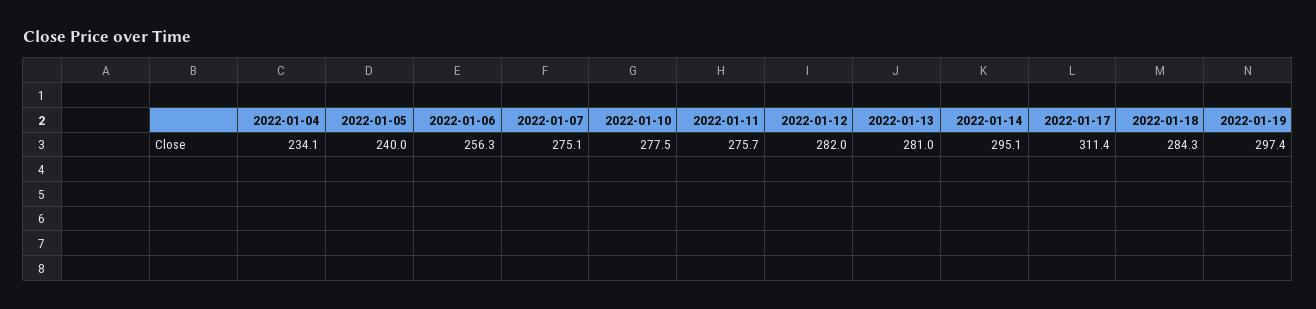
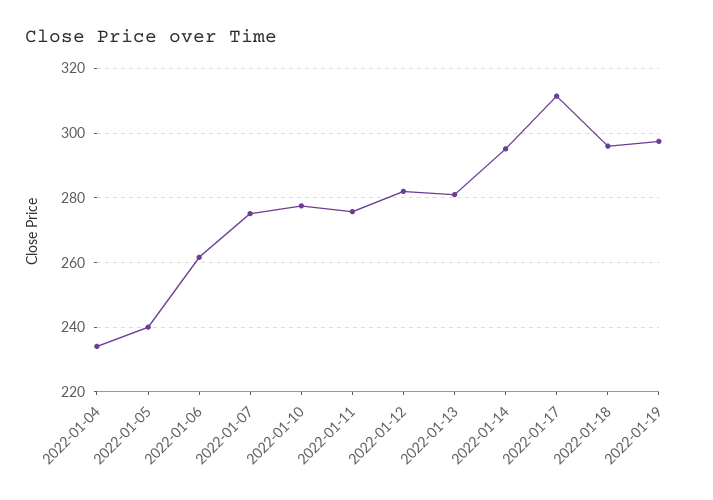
2022-01-06: 256.3 -> 262
2022-01-18: 284.3 -> 296

